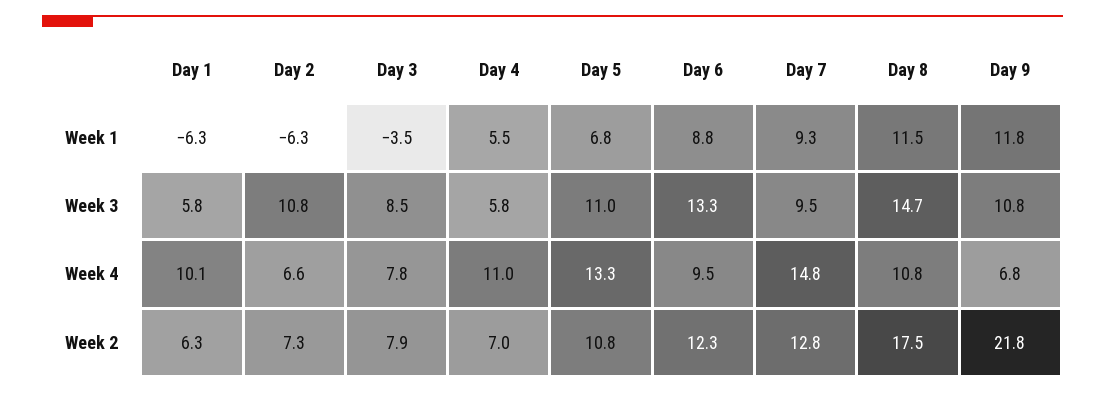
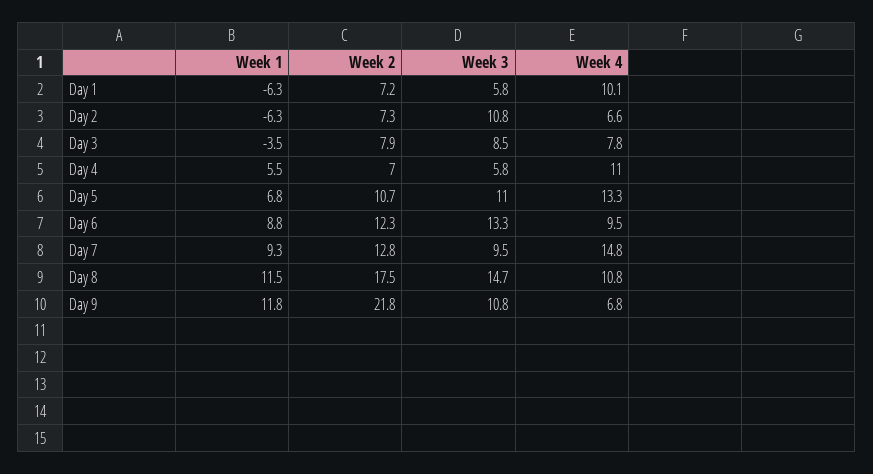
Day 1, Week 2: 6.3 -> 7.2
Day 5, Week 2: 10.8 -> 10.7

